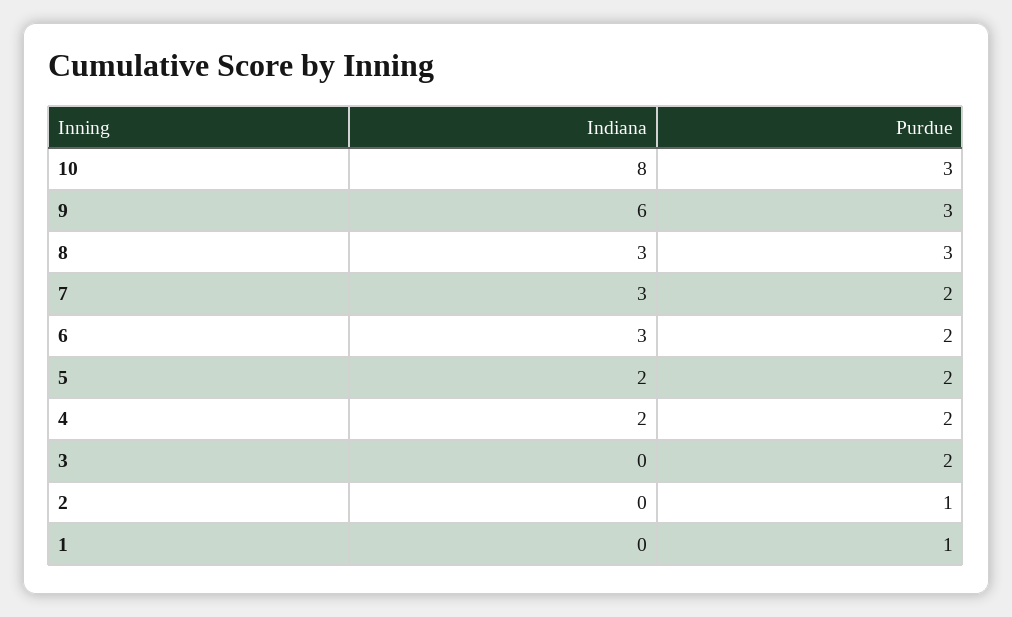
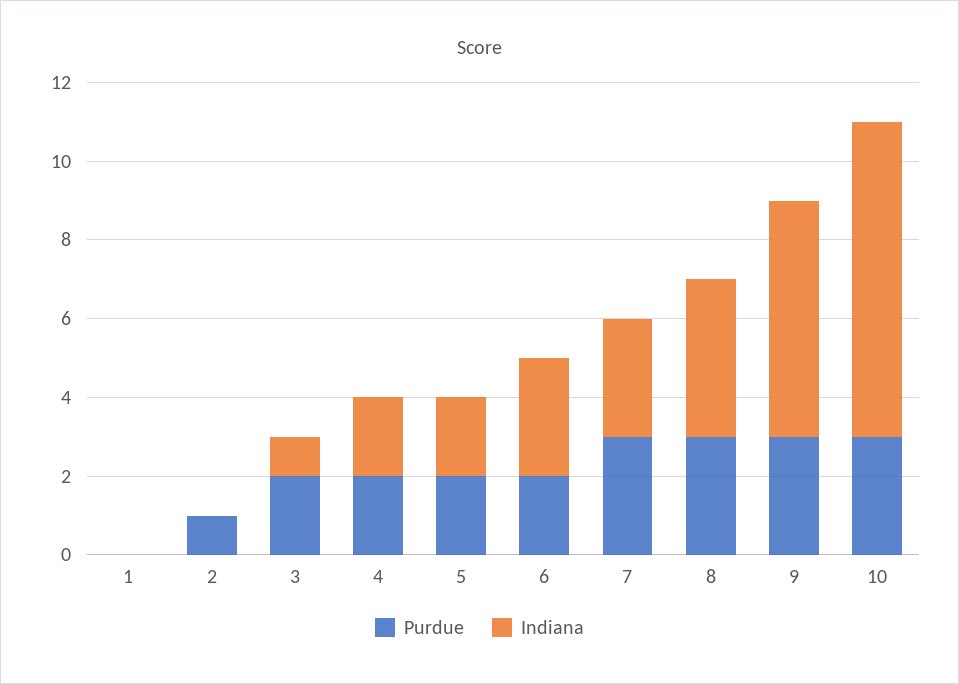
Indiana, 8: 3 -> 4
Purdue, 7: 2 -> 3
Indiana, 3: 0 -> 1
Purdue, 1: 1 -> 0

